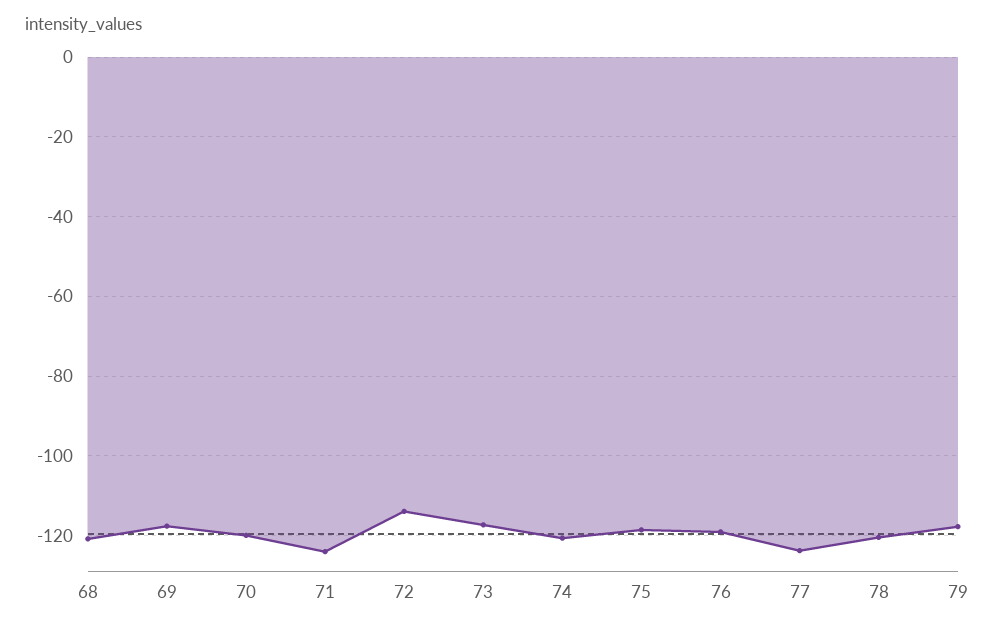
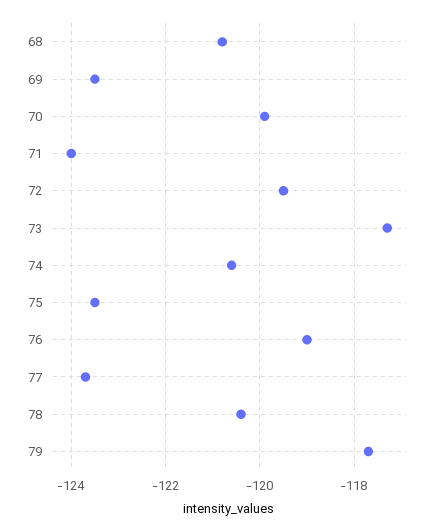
69: -118 -> -123.5
72: -114 -> -119.5
75: -118 -> -123.5

